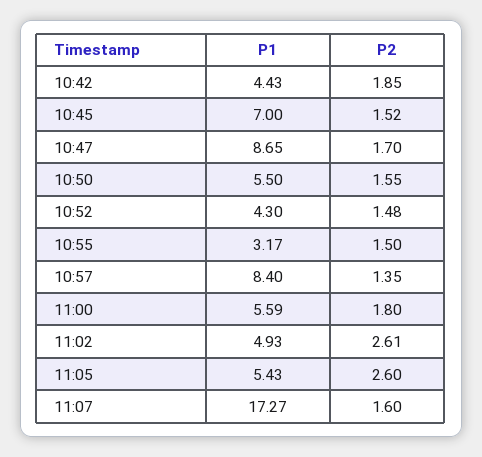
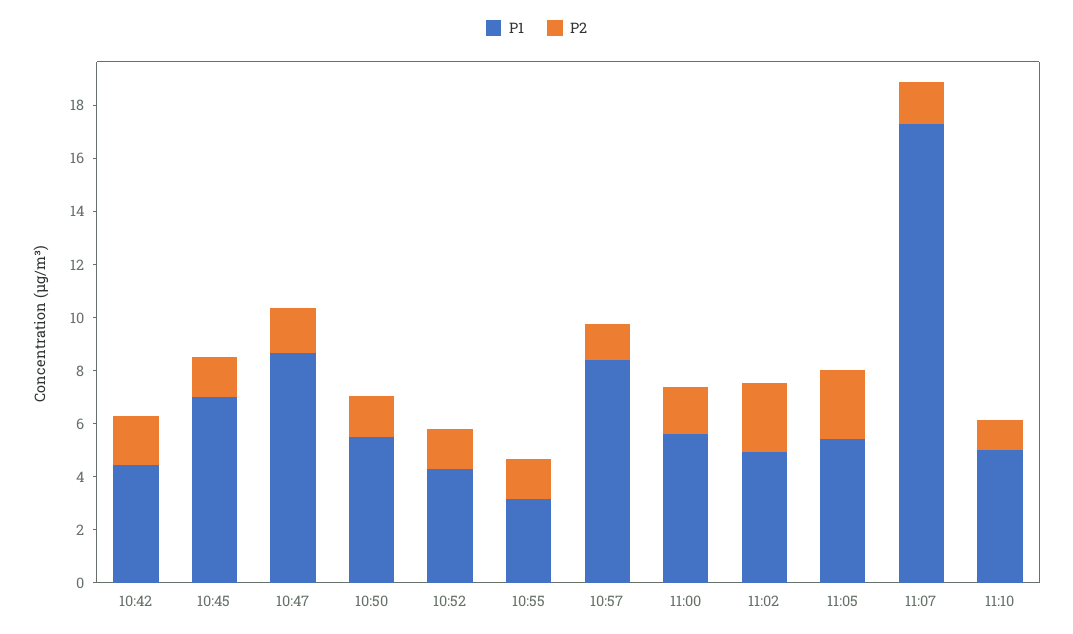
P1, 11:10: none -> 5
P2, 11:10: none -> 1

